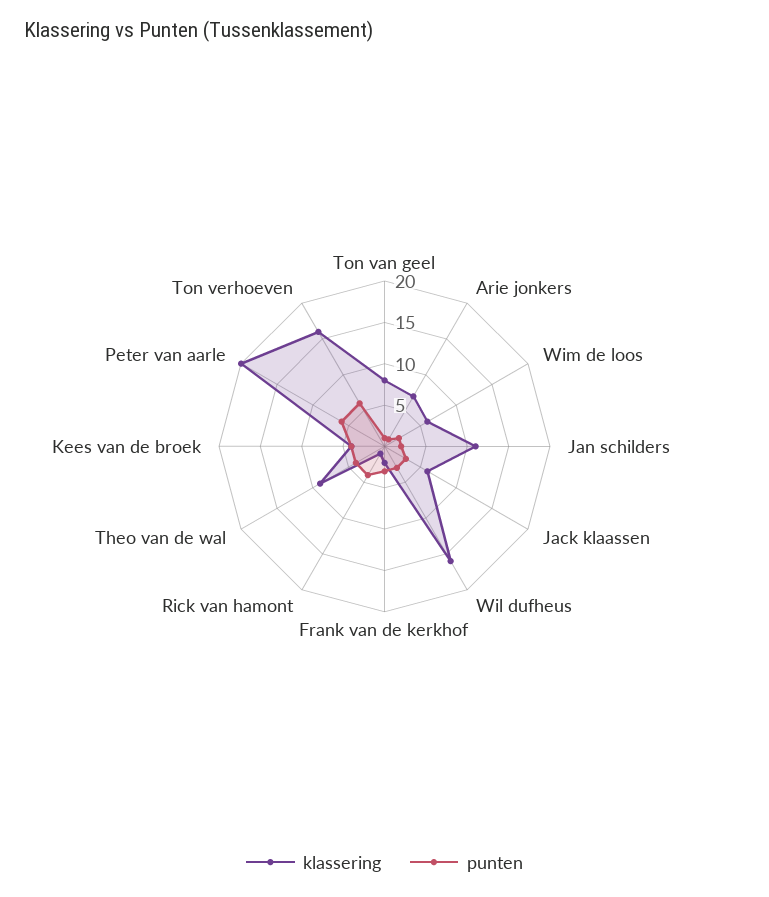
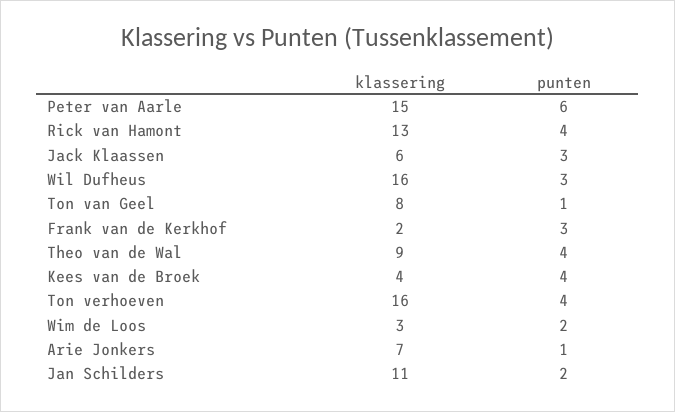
klassering, Wim de loos: 6 -> 3
klassering, Rick van hamont: 1 -> 13
klassering, Peter van aarle: 20 -> 15
punten, Ton verhoeven: 6 -> 4

